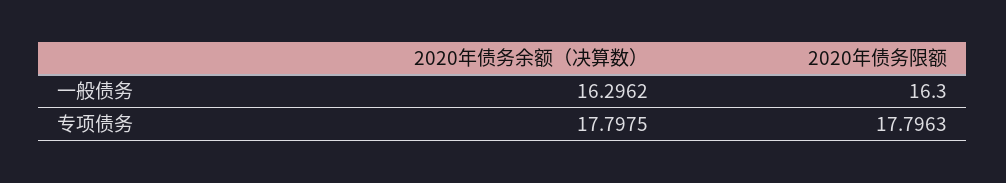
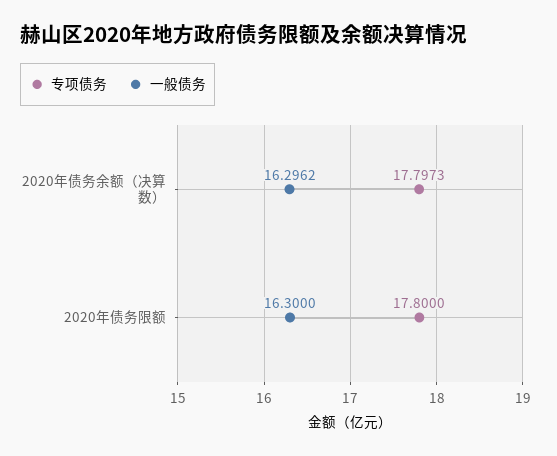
专项债务, 2020年债务余额（决算数）: 17.7975 -> 17.7973
专项债务, 2020年债务限额: 17.7963 -> 17.8

